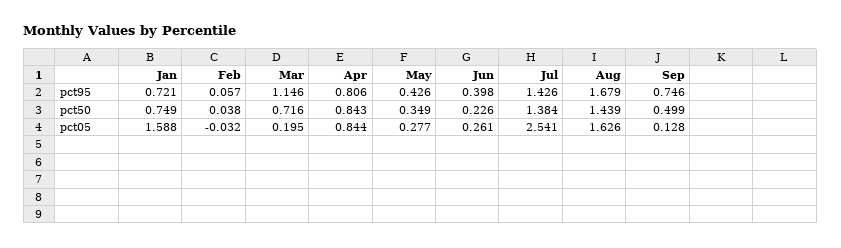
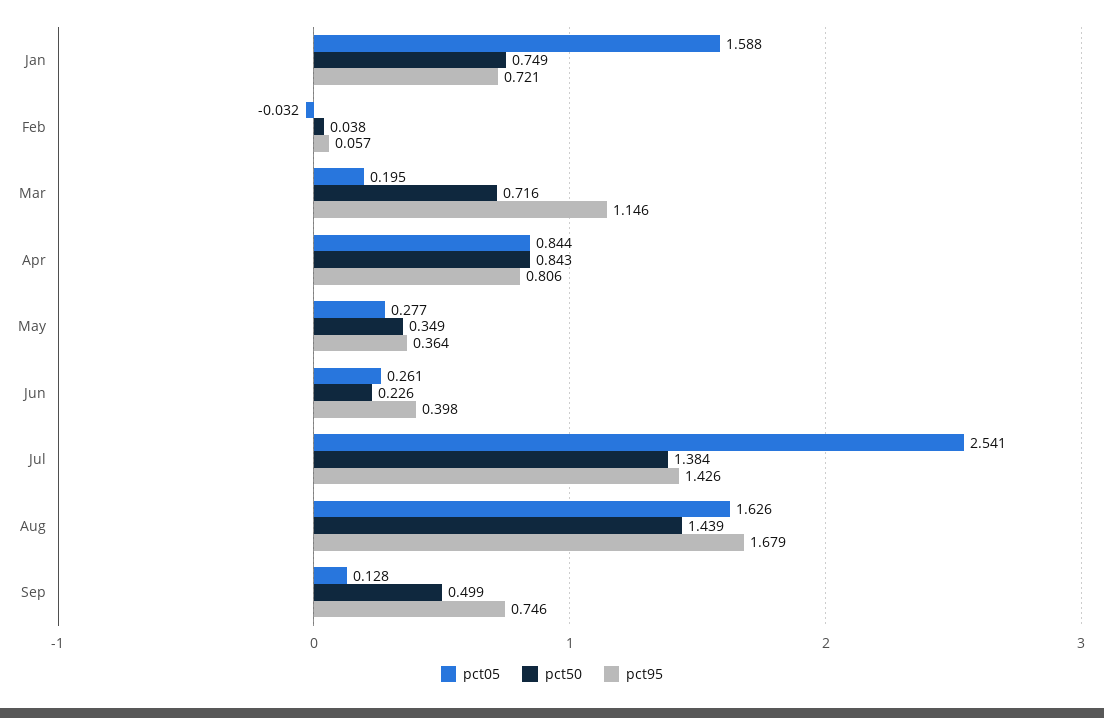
pct95, May: 0.426 -> 0.364

